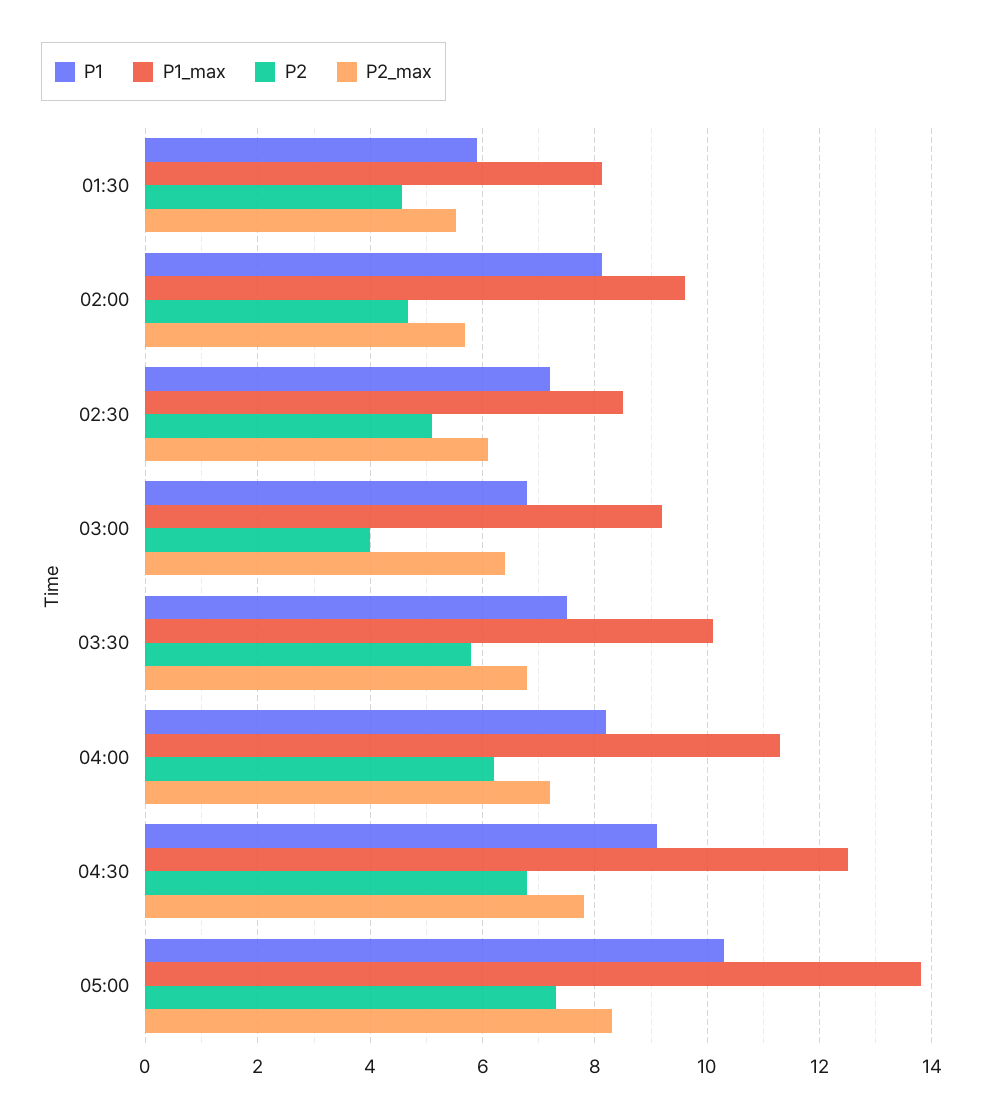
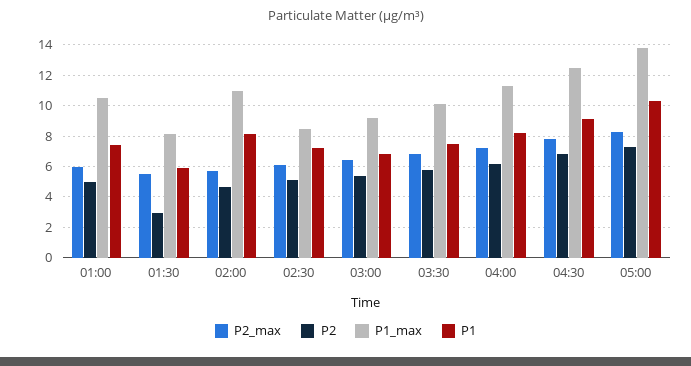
P2, 01:30: 4.6 -> 3
P1_max, 02:00: 9.6 -> 11
P2, 03:00: 4 -> 5.5
P2_max, 01:00: none -> 6
P2, 01:00: none -> 5
P1_max, 01:00: none -> 10.5
P1, 01:00: none -> 7.5

